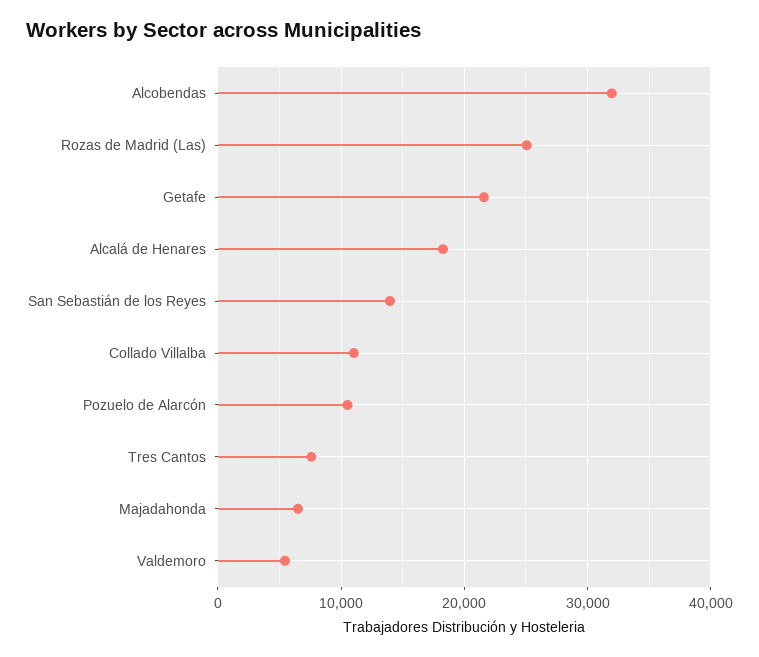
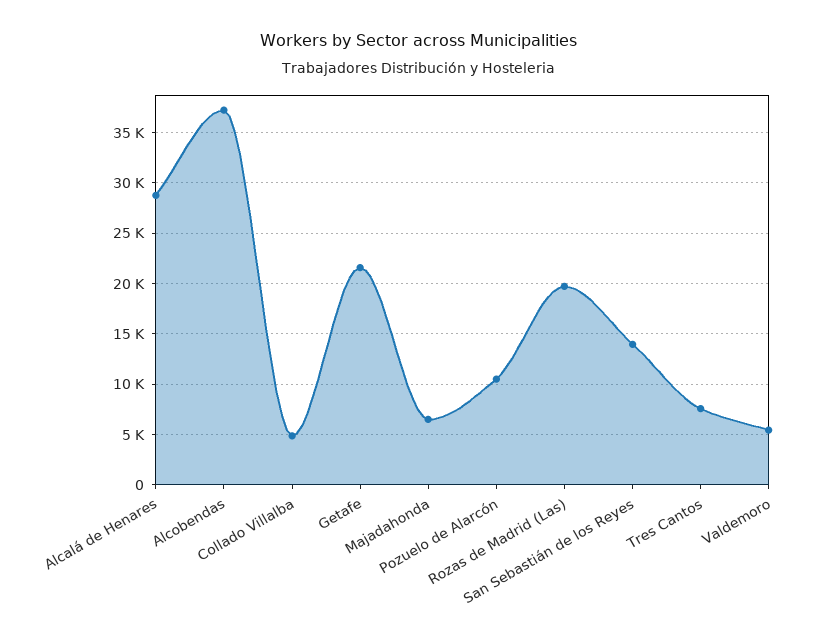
Alcobendas: 32000 -> 37000
Rozas de Madrid (Las): 25000 -> 20000
Alcalá de Henares: 18000 -> 29000
Collado Villalba: 11000 -> 5000

